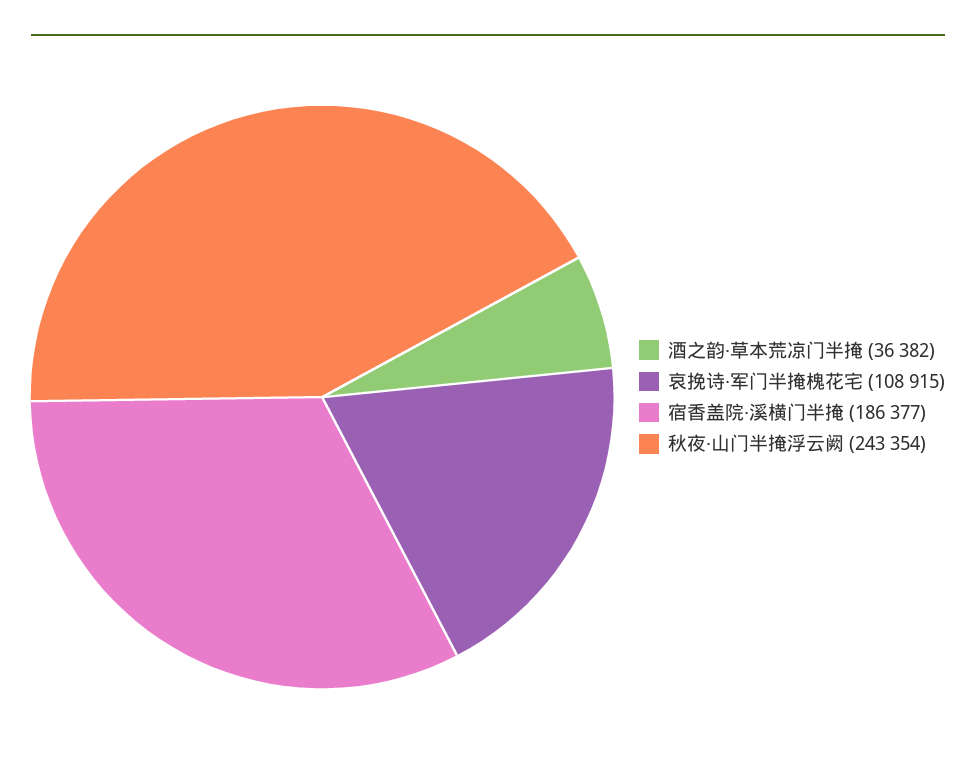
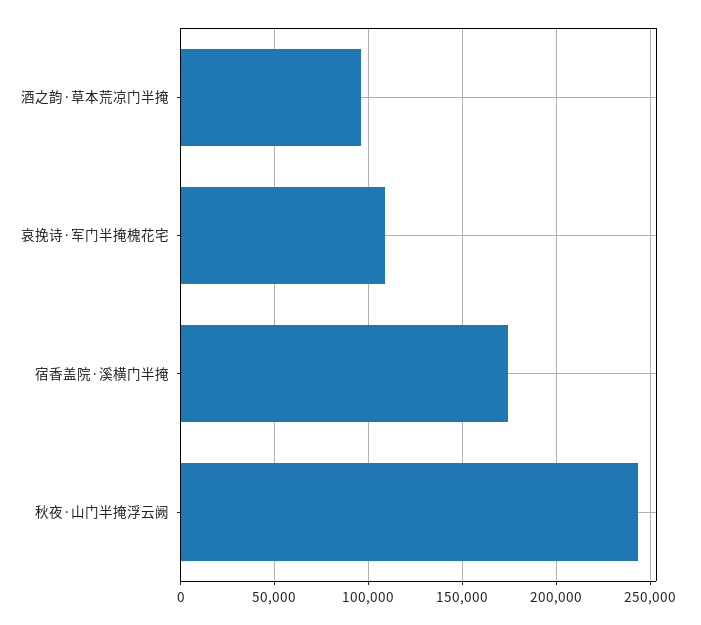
酒之韵·草本荒凉门半掩: 36382 -> 95000
宿香盖院·溪横门半掩: 186377 -> 175000

